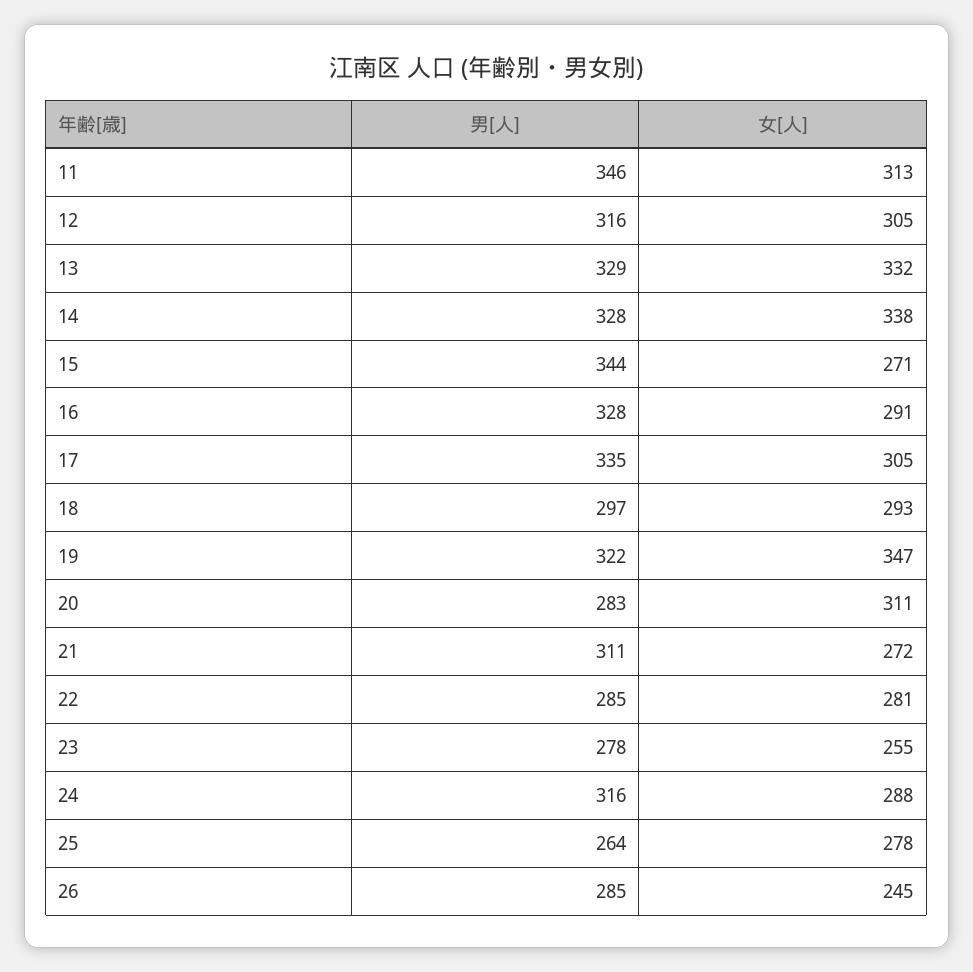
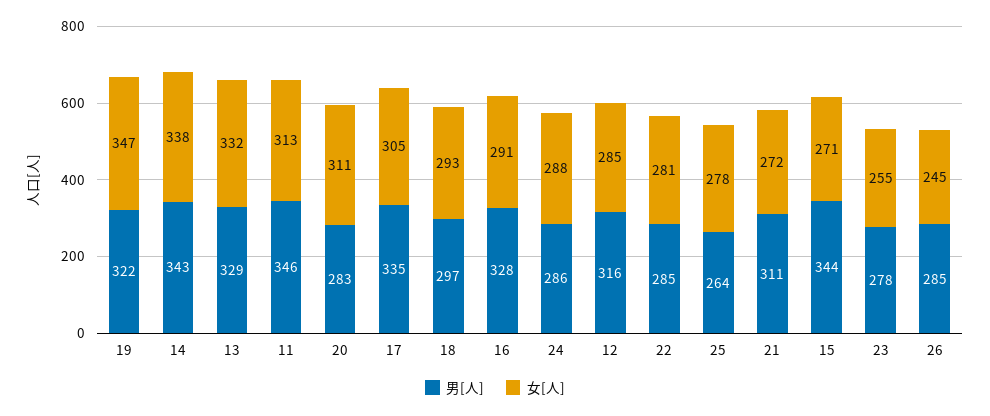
女[人], 12: 305 -> 285
男[人], 14: 328 -> 343
男[人], 24: 316 -> 286

